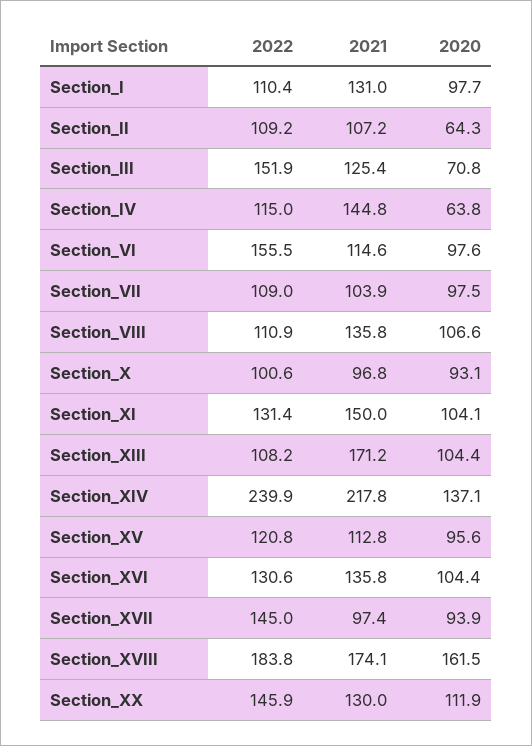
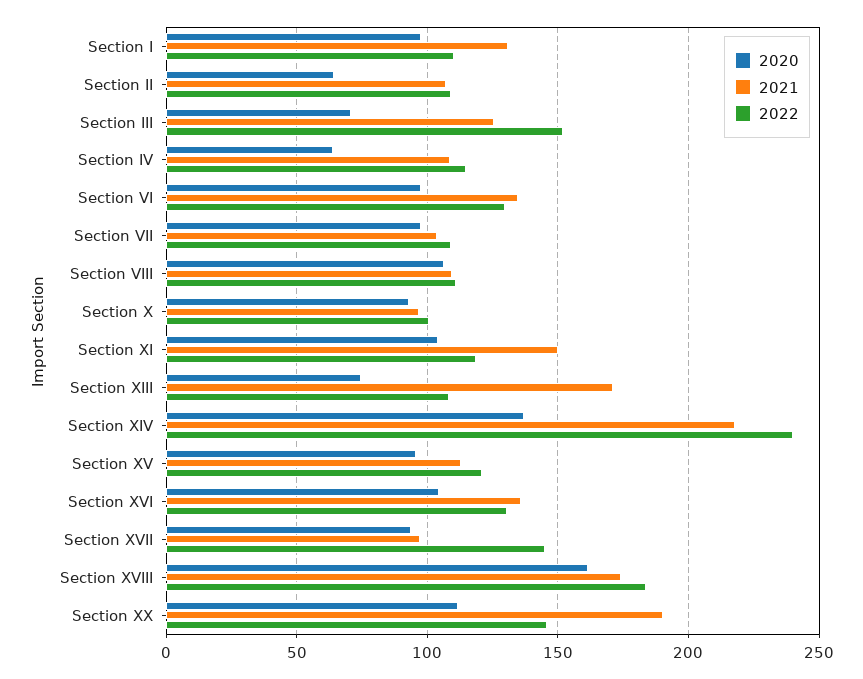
2021, Section_IV: 144.8 -> 110
2022, Section_VI: 155.5 -> 130
2021, Section_VI: 114.6 -> 135
2021, Section_VIII: 135.8 -> 110
2022, Section_XI: 131.4 -> 120
2020, Section_XIII: 104.4 -> 75
2021, Section_XX: 130 -> 190

